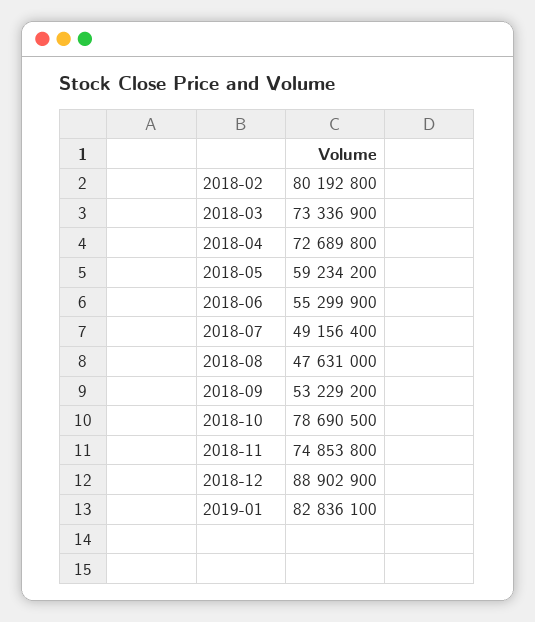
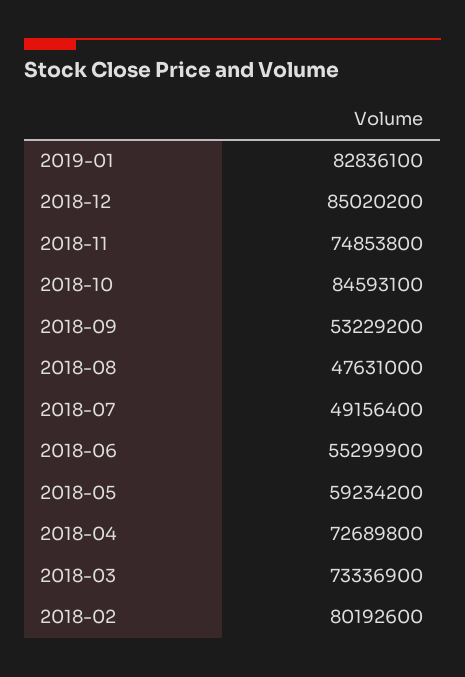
2018-02: 80192800 -> 80192600
2018-10: 78690500 -> 84593100
2018-12: 88902900 -> 85020200

